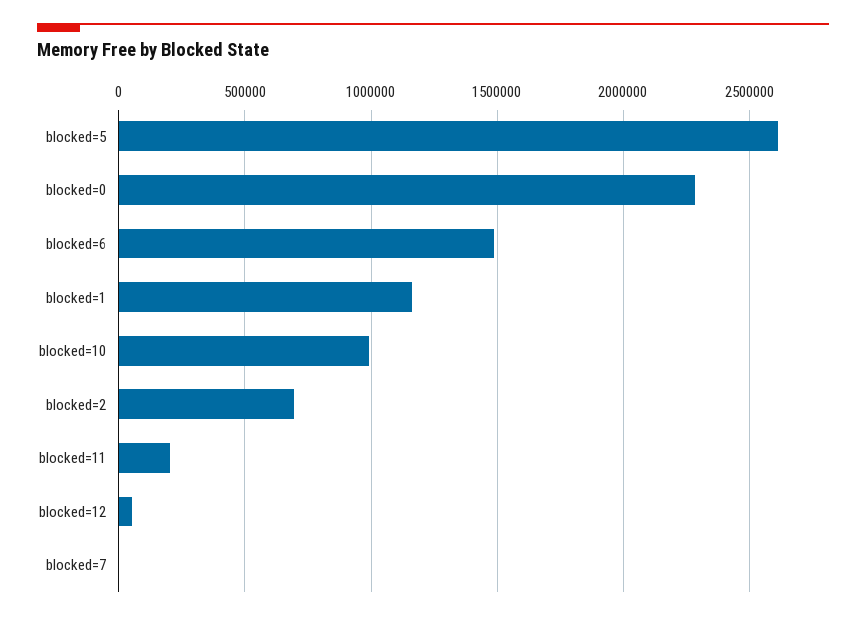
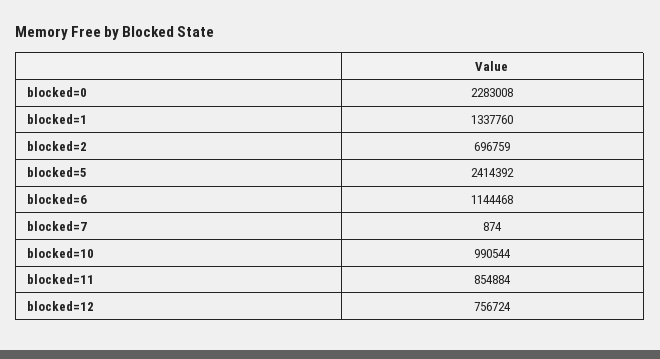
blocked=5: 2600000 -> 2414392
blocked=6: 1500000 -> 1144468
blocked=1: 1150000 -> 1337760
blocked=11: 200000 -> 854884
blocked=12: 50000 -> 756724

